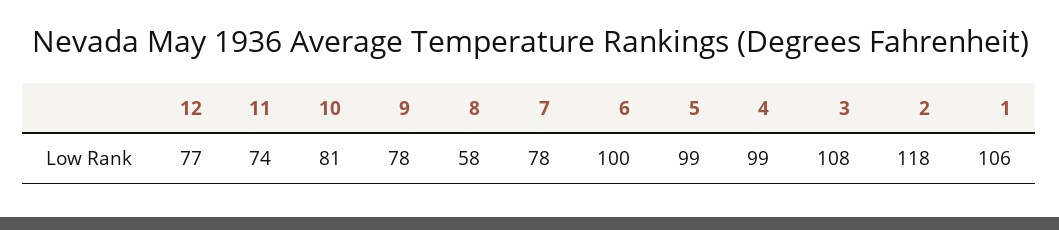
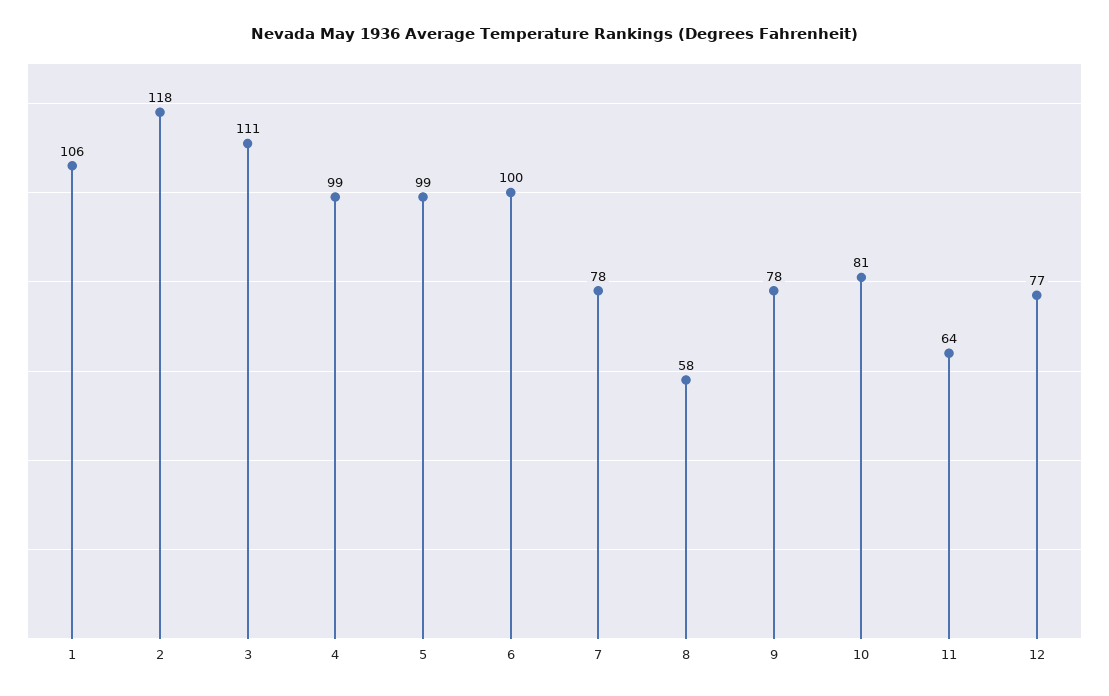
11: 74 -> 64
3: 108 -> 111

